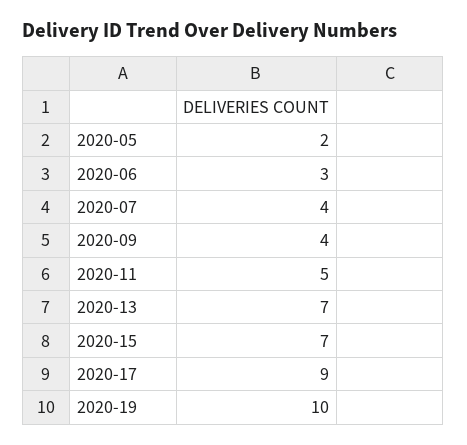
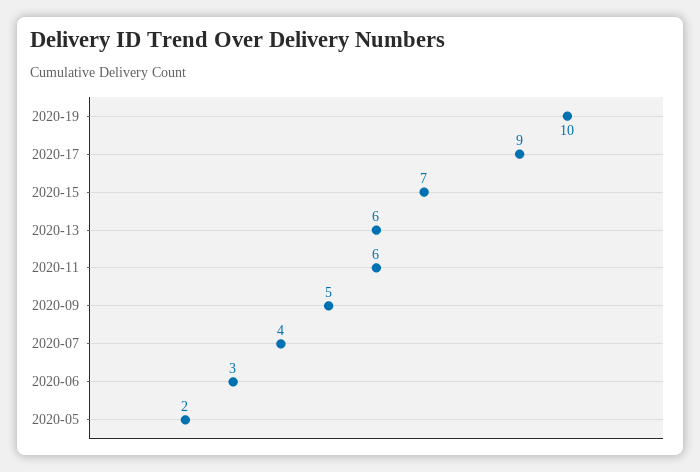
2020-09: 4 -> 5
2020-11: 5 -> 6
2020-13: 7 -> 6

